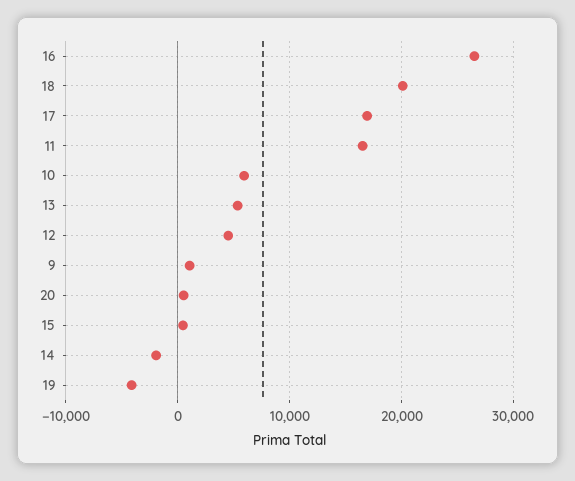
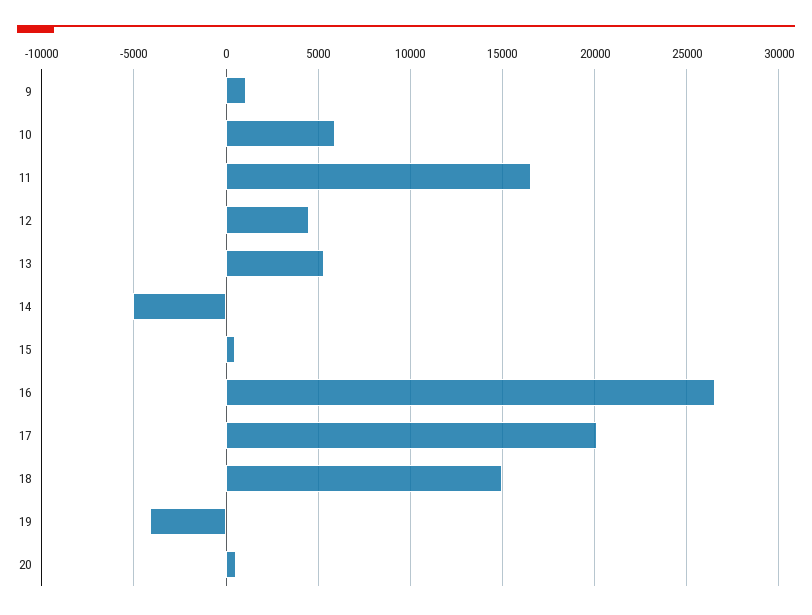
18: 20000 -> 15000
17: 17000 -> 20000
14: -2000 -> -5000

